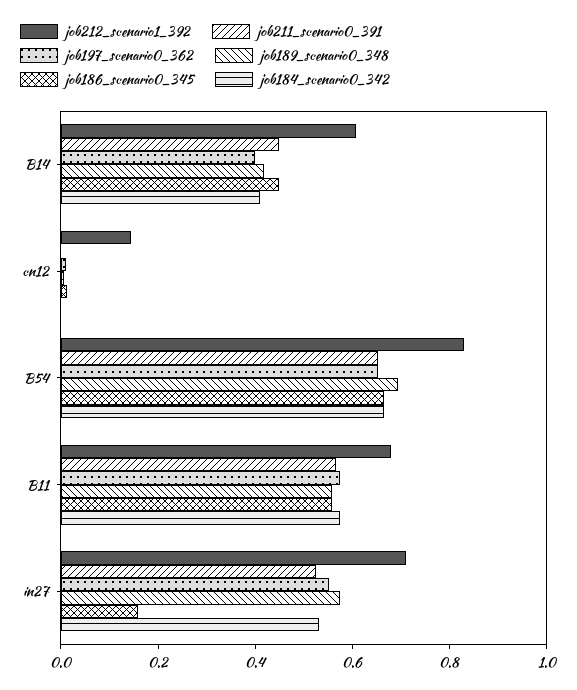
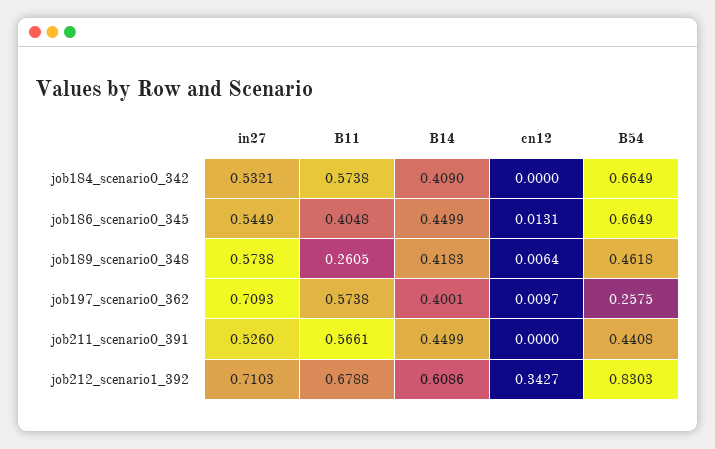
job212_scenario1_392, cn12: 0.15 -> 0.3427
job211_scenario0_391, B54: 0.65 -> 0.4408
job197_scenario0_362, B54: 0.65 -> 0.2575
job189_scenario0_348, B54: 0.7 -> 0.4618
job189_scenario0_348, B11: 0.55 -> 0.2605
job186_scenario0_345, B11: 0.55 -> 0.4048
job197_scenario0_362, in27: 0.55 -> 0.7093
job186_scenario0_345, in27: 0.15 -> 0.5449

